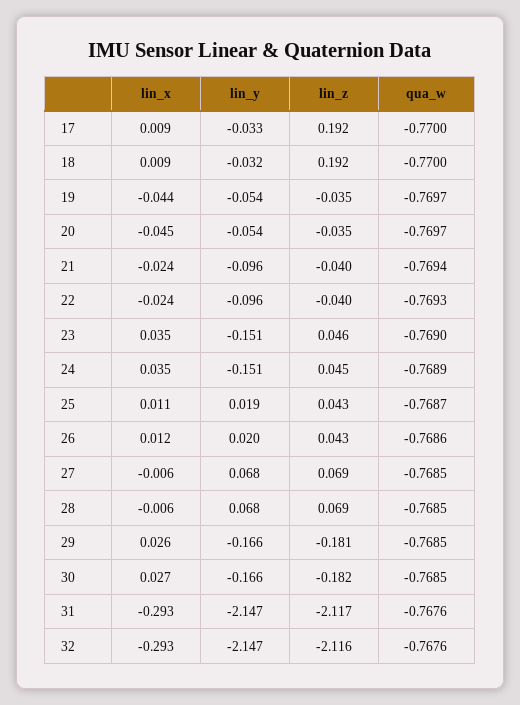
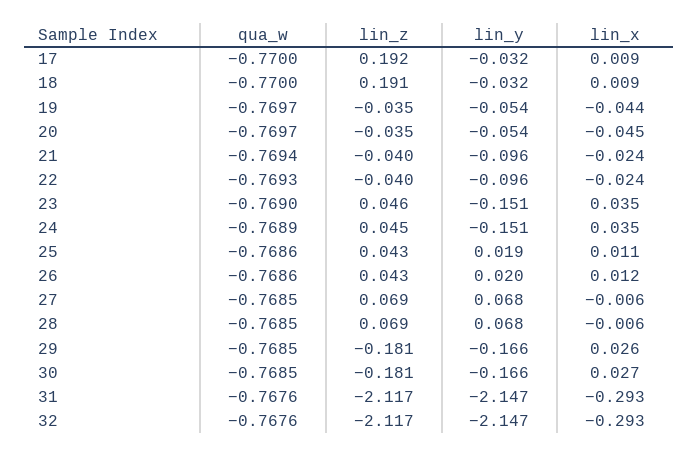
lin_y, 17: -0.033 -> -0.032
lin_z, 18: 0.192 -> 0.191
qua_w, 25: -0.7687 -> -0.7686
lin_z, 30: -0.182 -> -0.181
lin_z, 32: -2.116 -> -2.117

